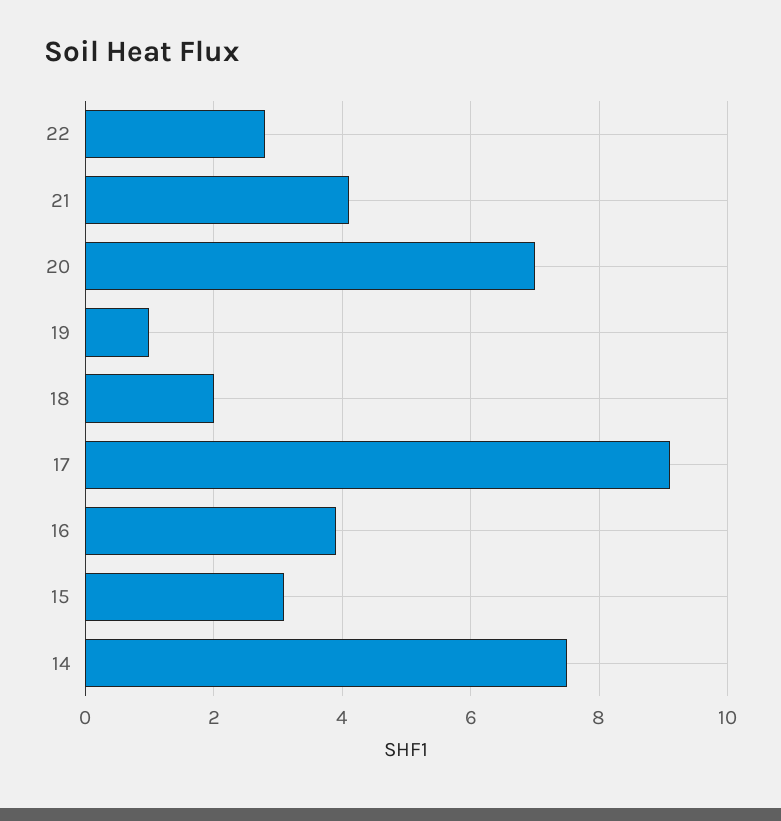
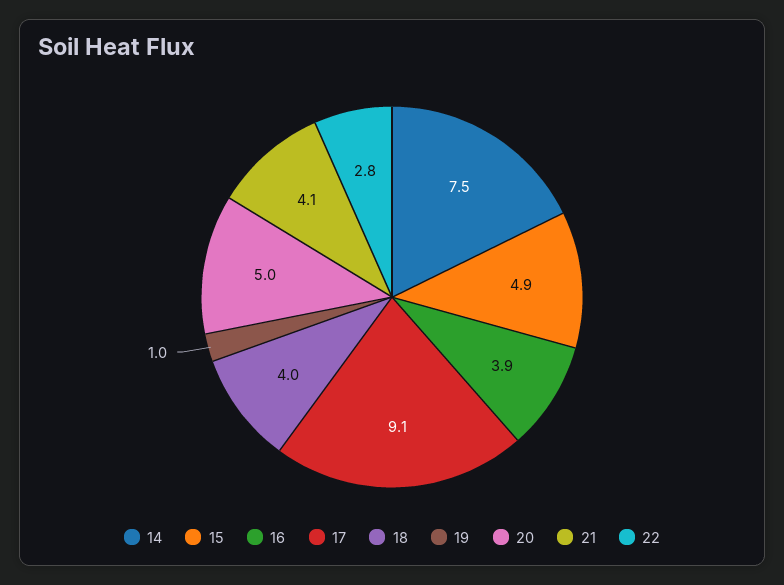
20: 7 -> 5
18: 2 -> 4
15: 3 -> 4.9

